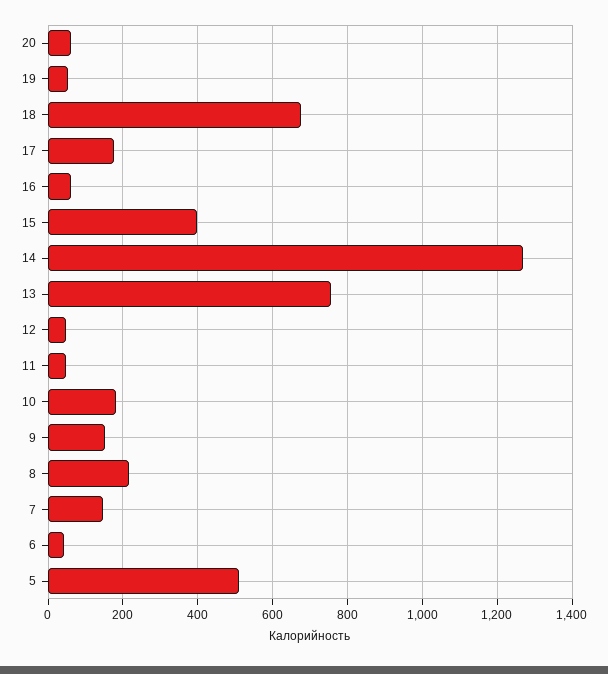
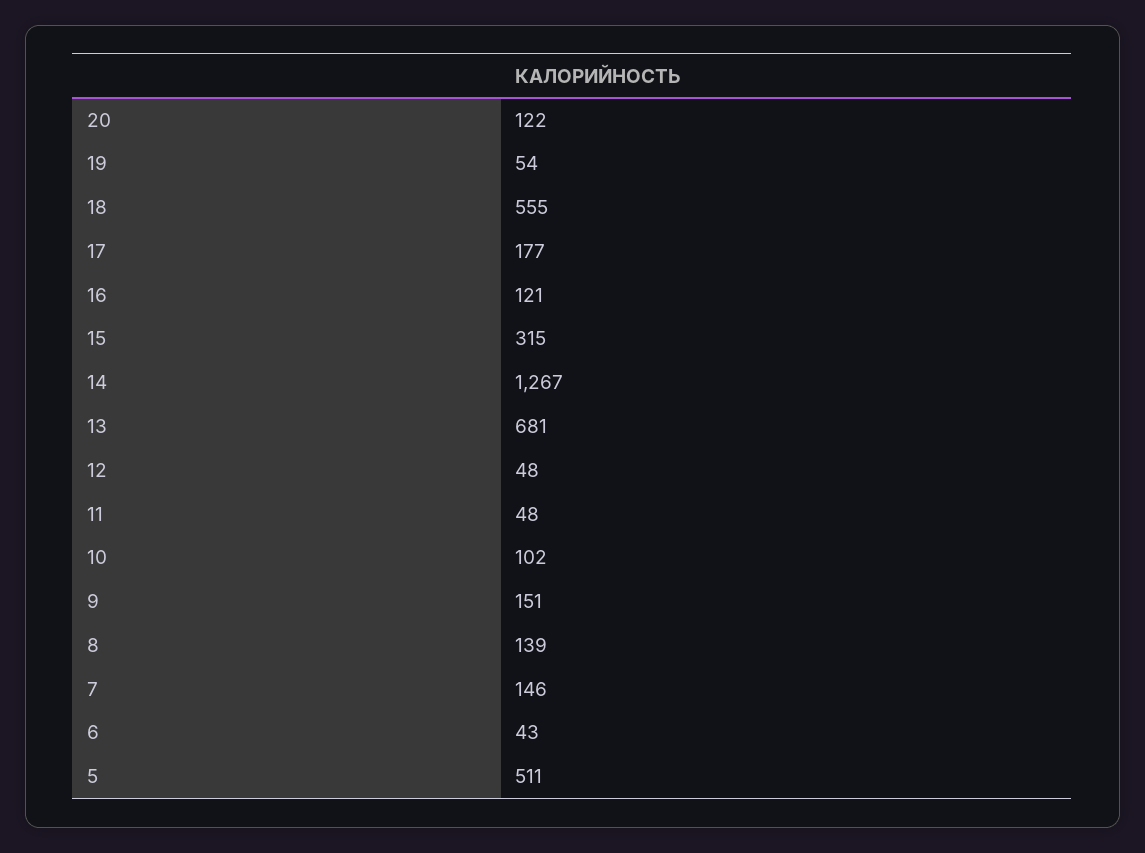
20: 60 -> 122
18: 680 -> 555
16: 60 -> 121
15: 400 -> 315
13: 760 -> 681
10: 180 -> 102
8: 220 -> 139

